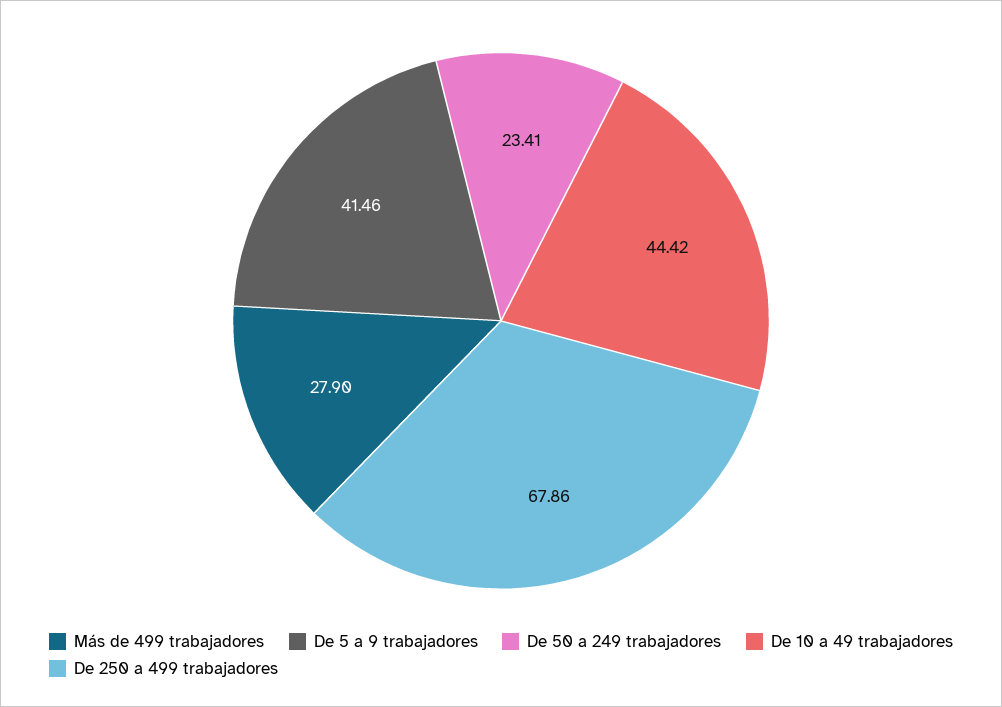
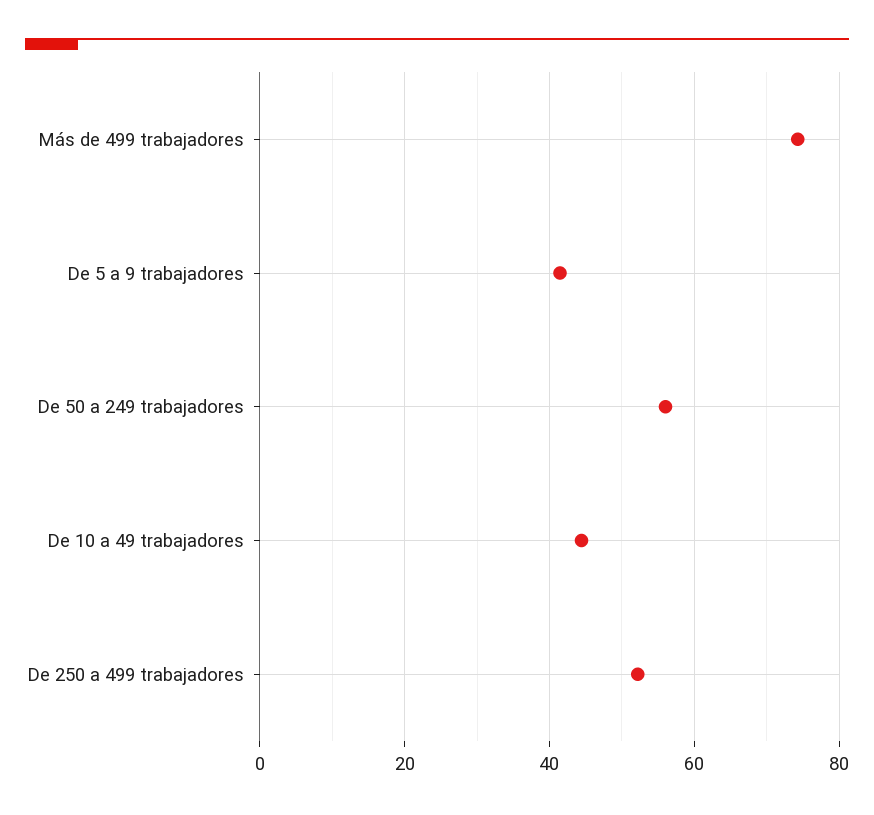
Más de 499 trabajadores: 27.9 -> 74
De 50 a 249 trabajadores: 23.41 -> 56
De 250 a 499 trabajadores: 67.86 -> 52

